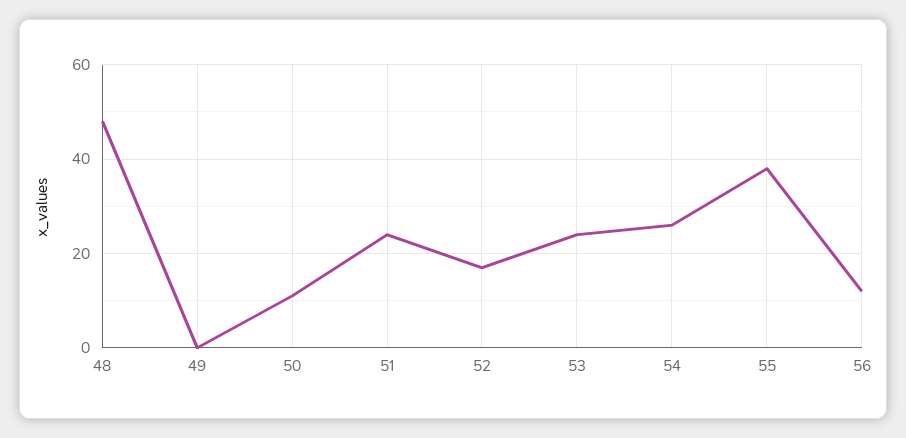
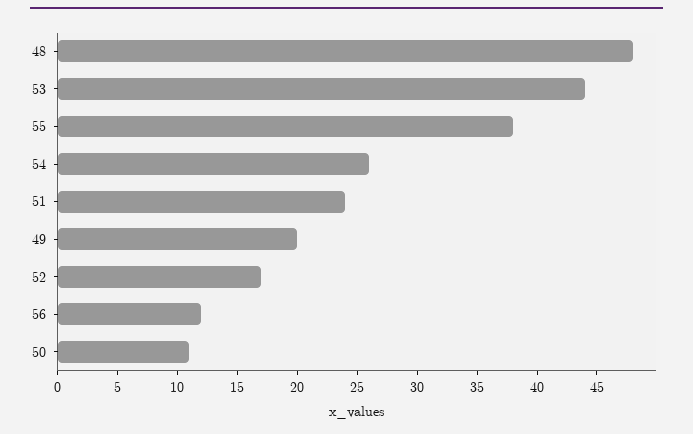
49: 0 -> 20
53: 25 -> 44

